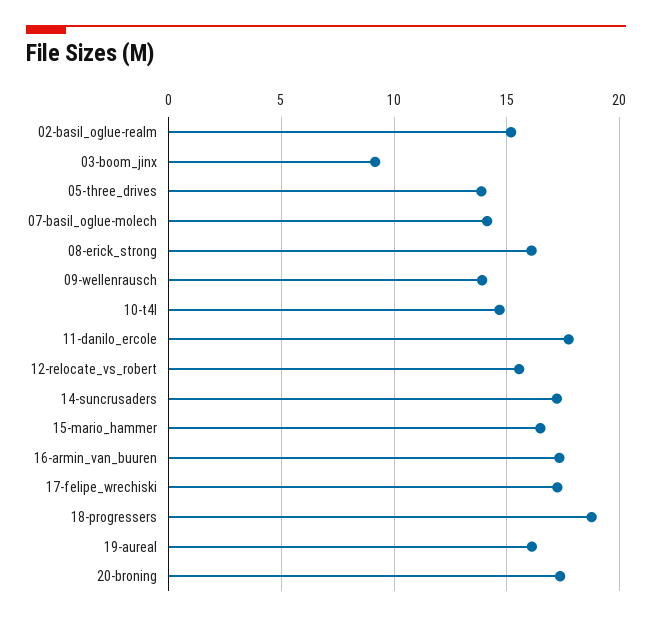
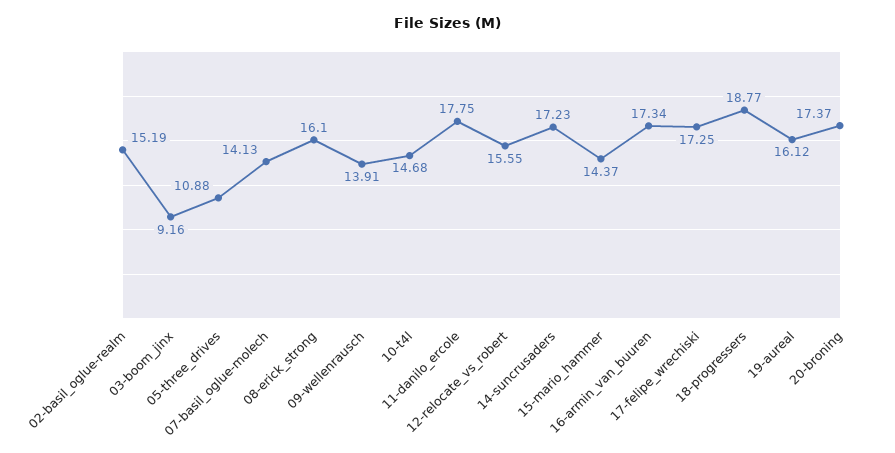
05-three_drives: 14 -> 10.88
15-mario_hammer: 16.5 -> 14.37

